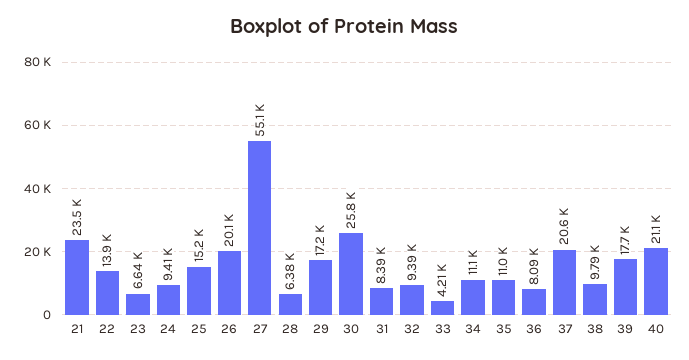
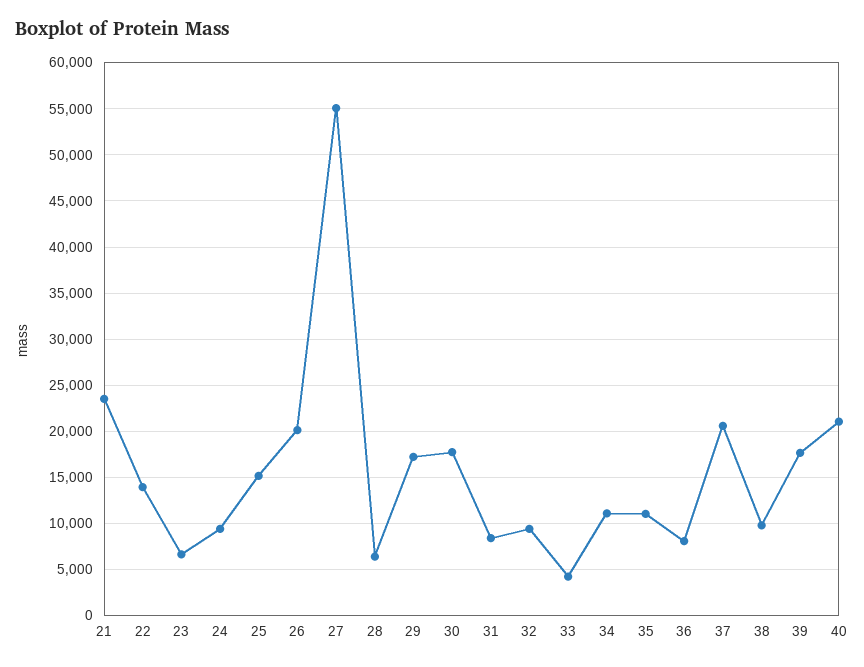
30: 25800 -> 18000

